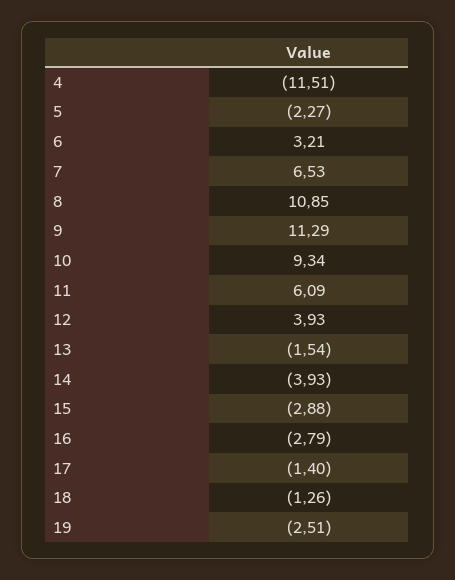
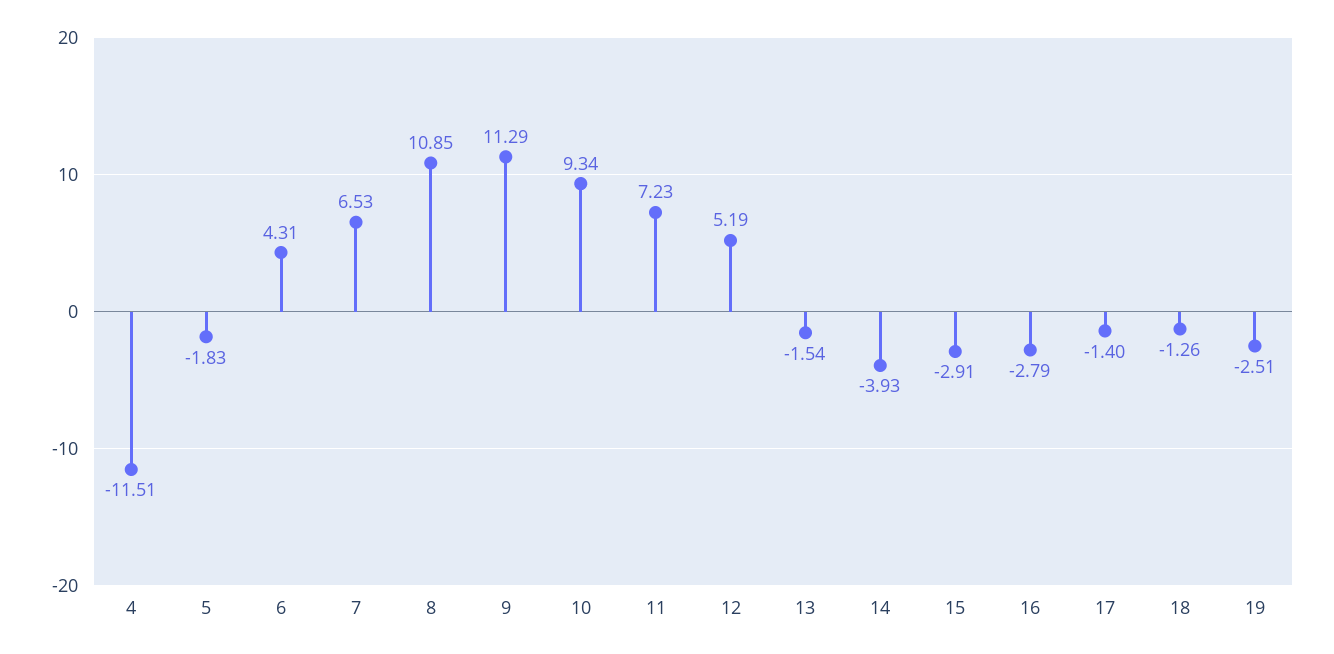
5: -2.27 -> -1.83
6: 3.21 -> 4.31
11: 6.09 -> 7.23
12: 3.93 -> 5.19
15: -2.88 -> -2.91

